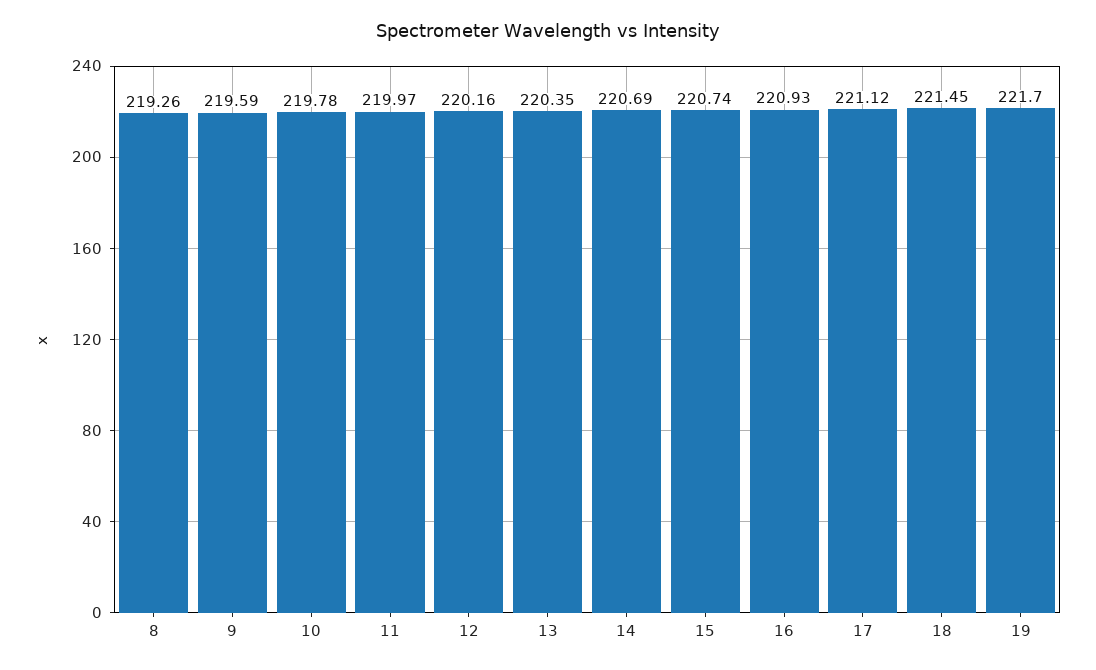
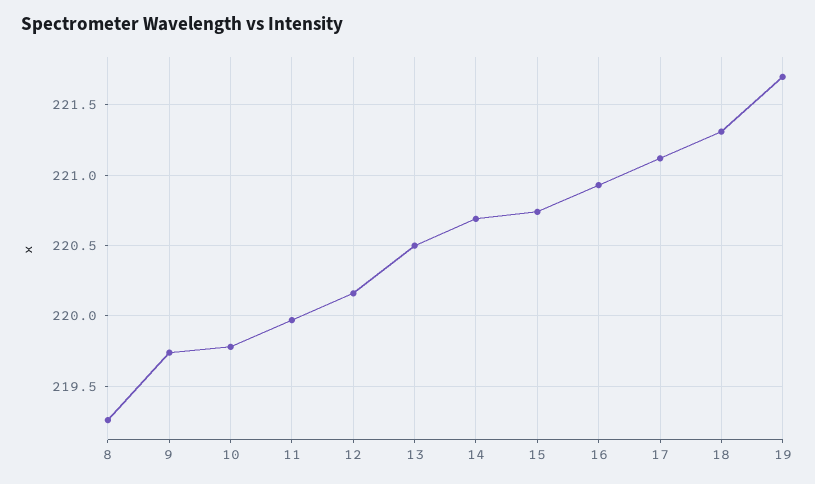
9: 219.59 -> 219.75
13: 220.35 -> 220.5
18: 221.45 -> 221.3

